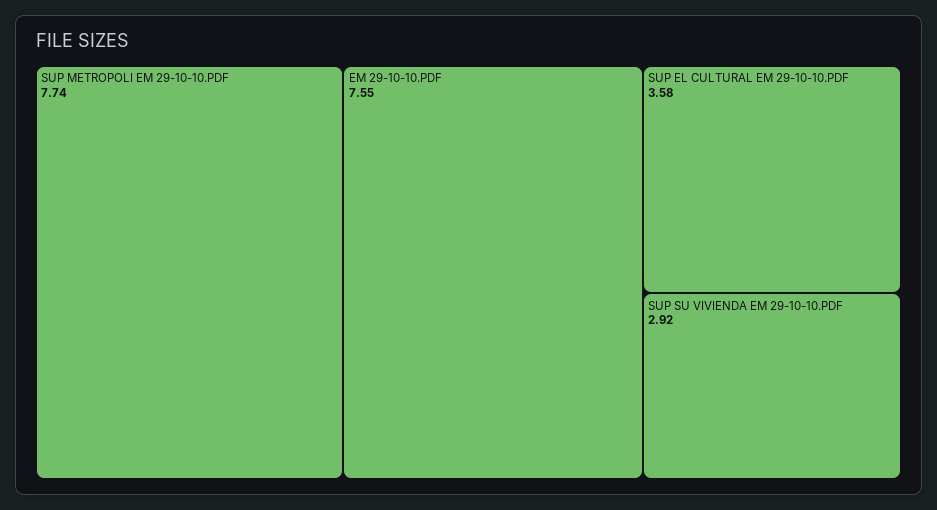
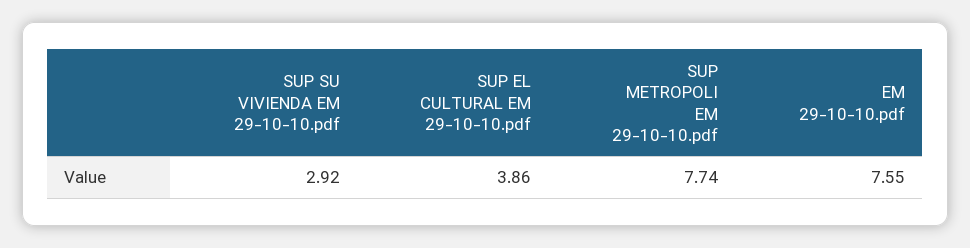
SUP EL CULTURAL EM 29-10-10.PDF: 3.58 -> 3.86

